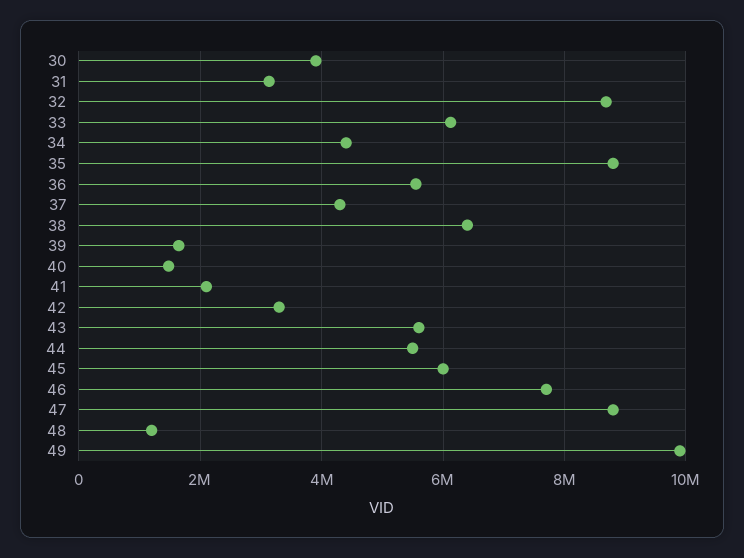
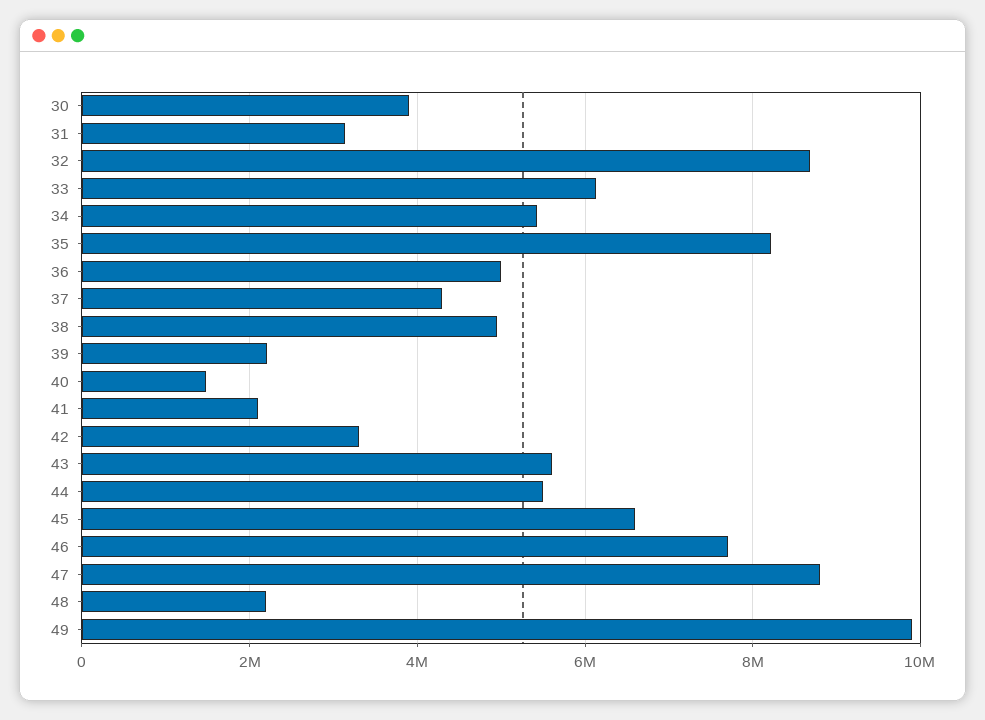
34: 4400000 -> 5400000
35: 8800000 -> 8200000
36: 5600000 -> 5000000
38: 6400000 -> 5000000
39: 1600000 -> 2200000
45: 6000000 -> 6600000
48: 1200000 -> 2200000

